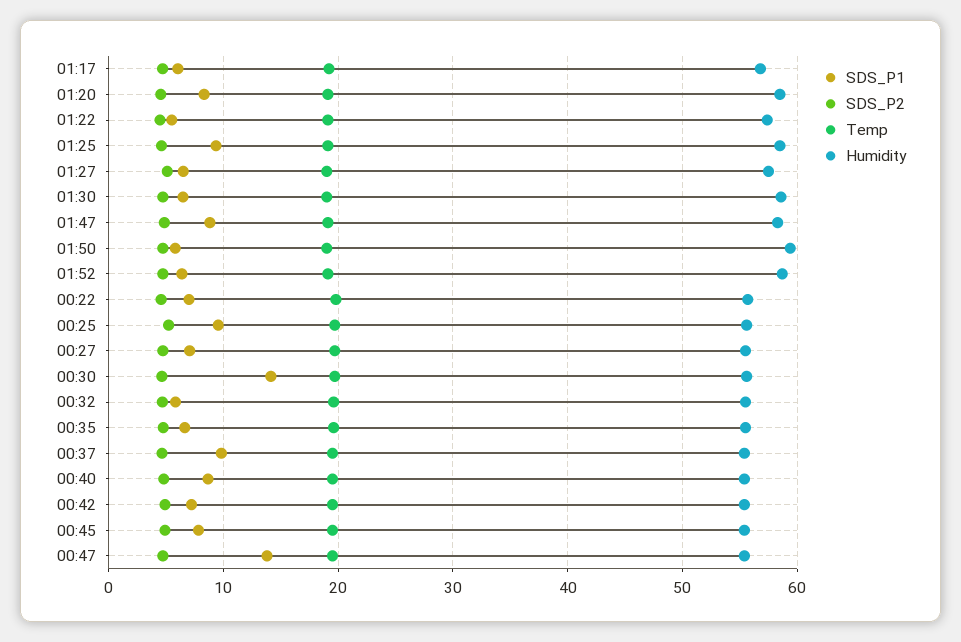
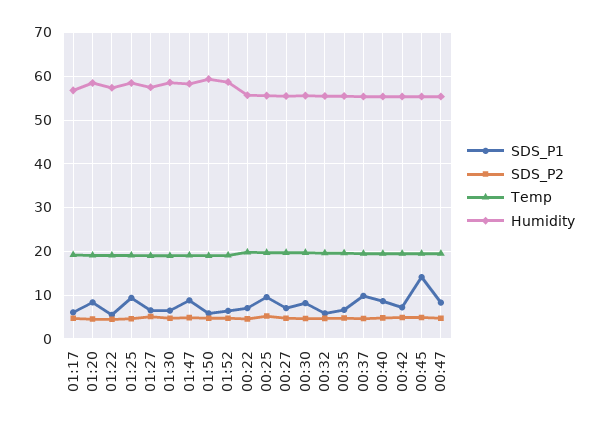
SDS_P1, 00:30: 14 -> 8
SDS_P1, 00:45: 8 -> 14
SDS_P1, 00:47: 14 -> 8

